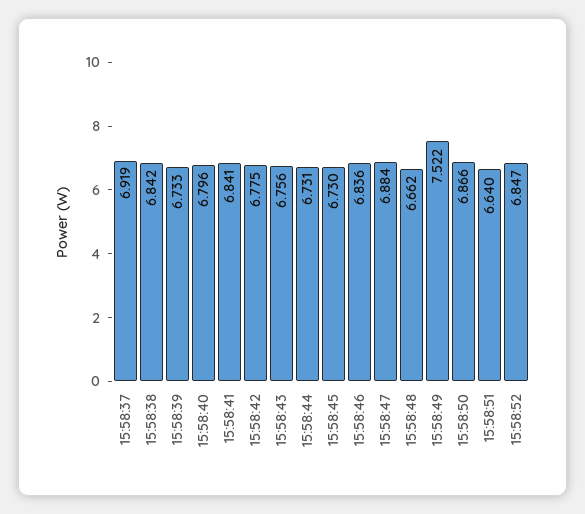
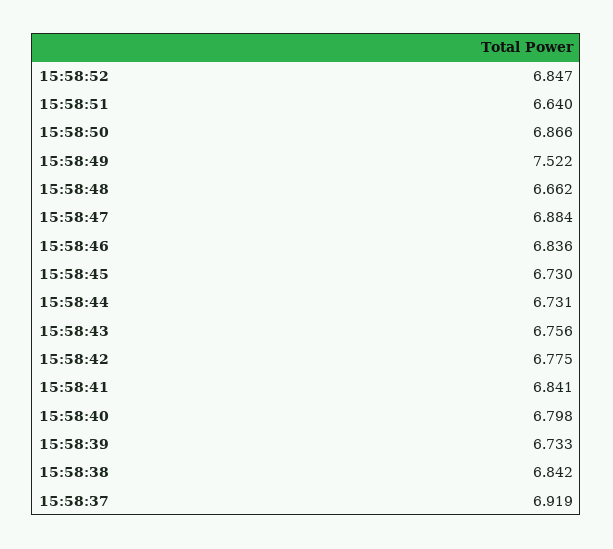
15:58:40: 6.796 -> 6.798

